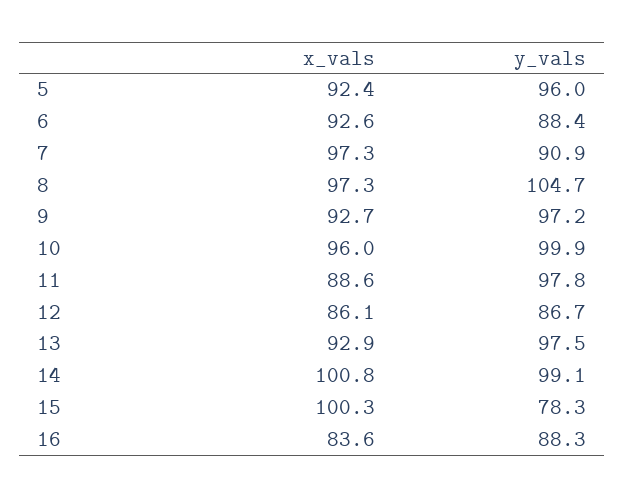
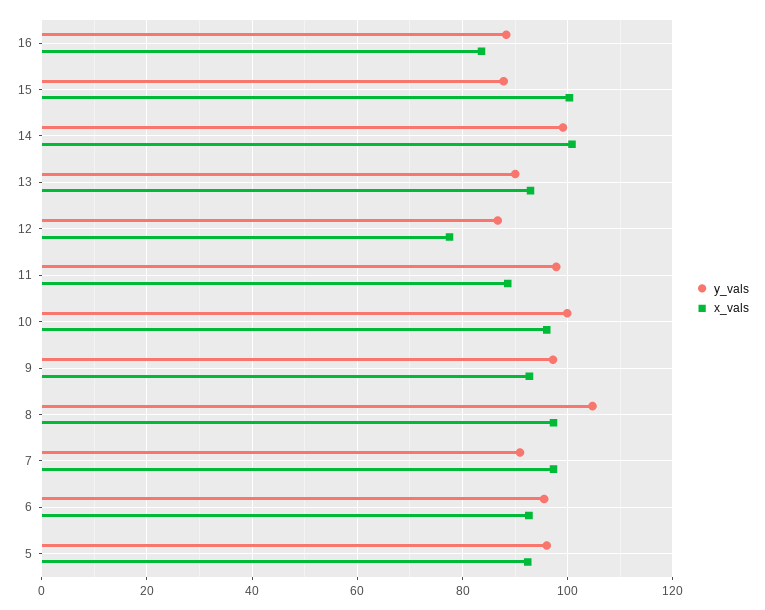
y_vals, 6: 88.4 -> 96
x_vals, 12: 86.1 -> 78
y_vals, 13: 97.5 -> 90
y_vals, 15: 78.3 -> 88

